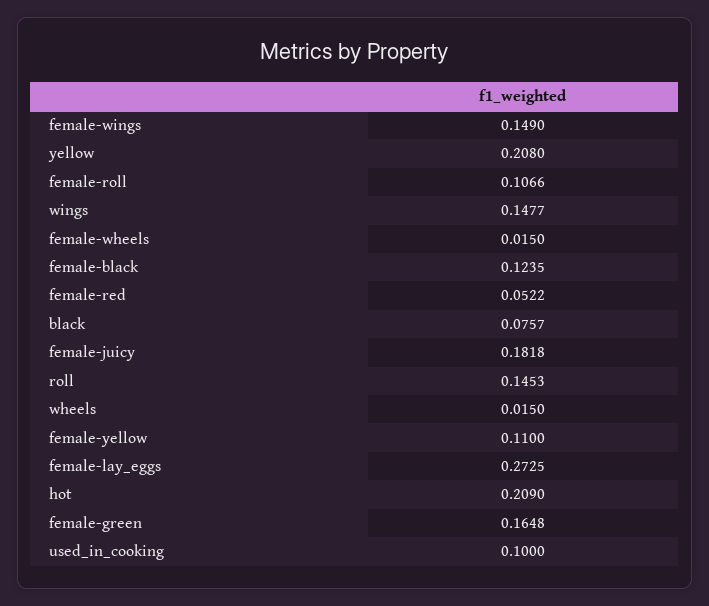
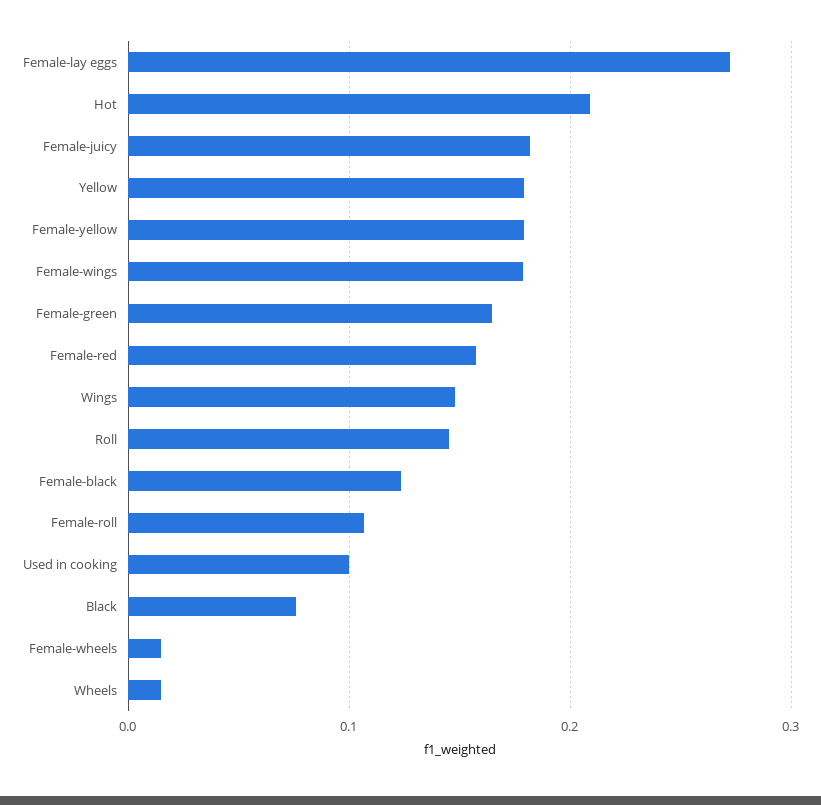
female-wings: 0.149 -> 0.18
yellow: 0.208 -> 0.18
female-red: 0.0522 -> 0.16
female-yellow: 0.11 -> 0.18

